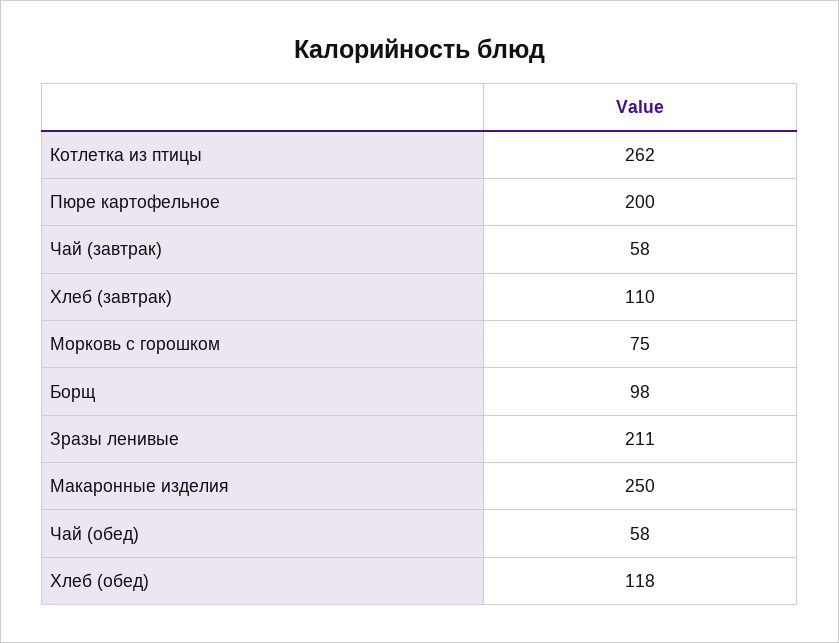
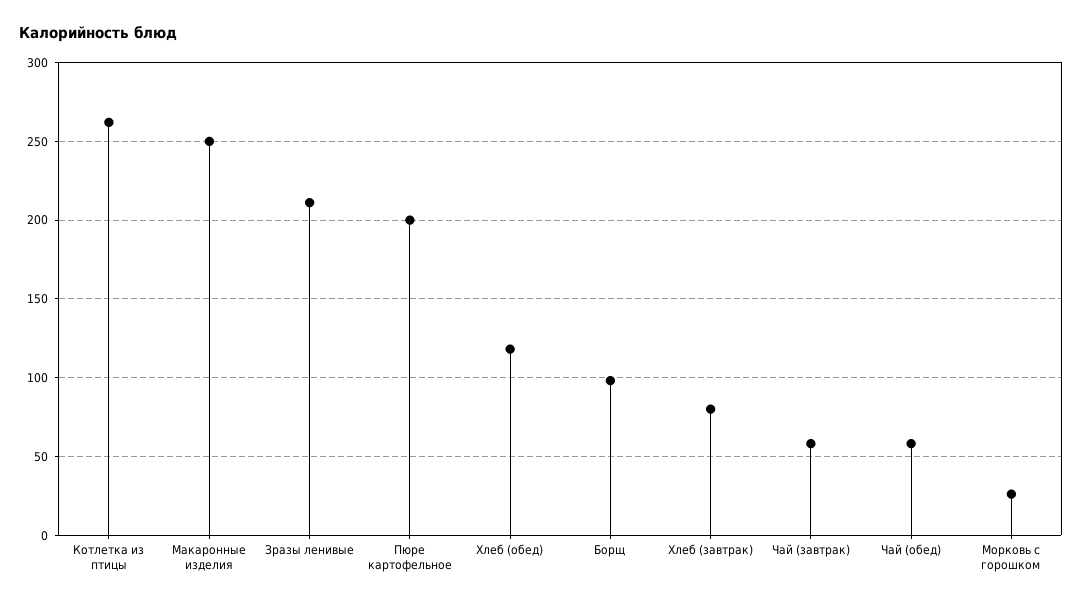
Хлеб (завтрак): 110 -> 80
Морковь с горошком: 75 -> 25

